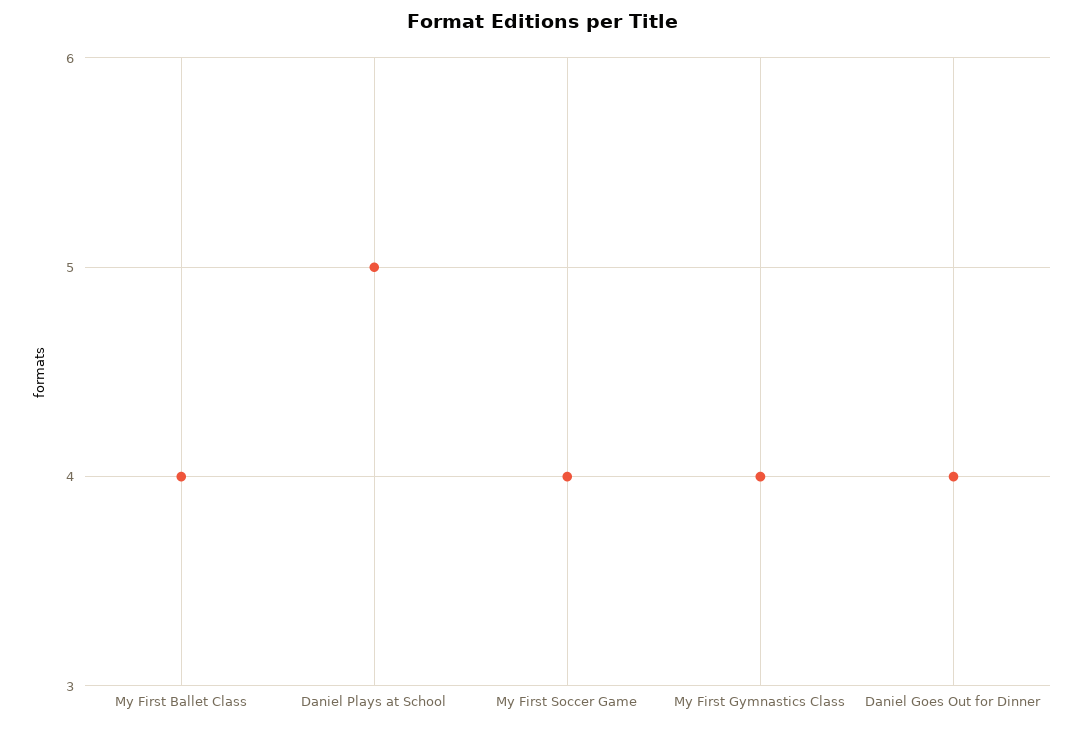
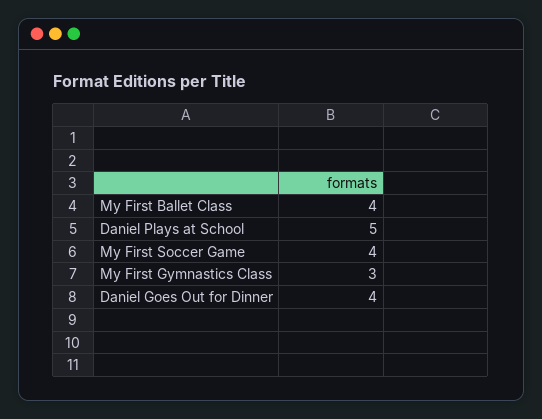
My First Gymnastics Class: 4 -> 3

